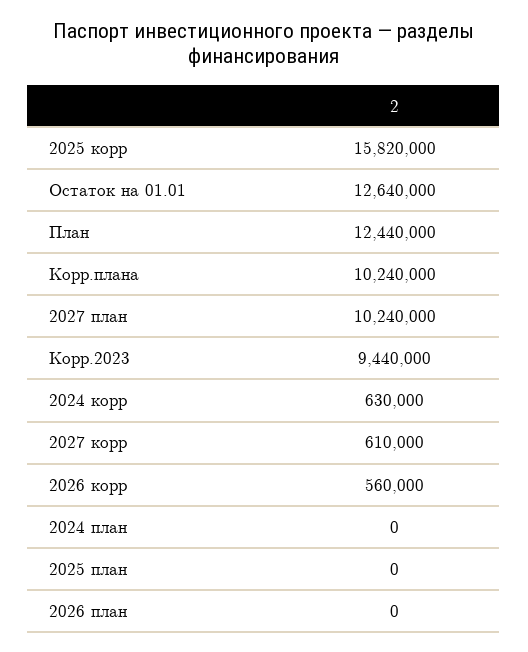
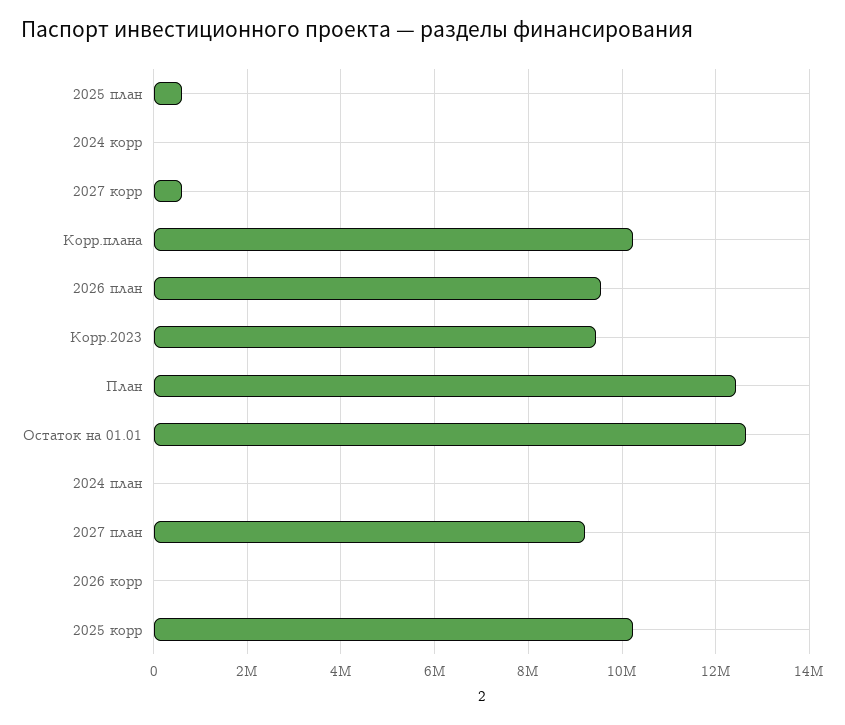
2025 корр: 15820000 -> 10200000
2027 план: 10240000 -> 9200000
2024 корр: 630000 -> 0
2026 корр: 560000 -> 0
2025 план: 0 -> 600000
2026 план: 0 -> 9600000

